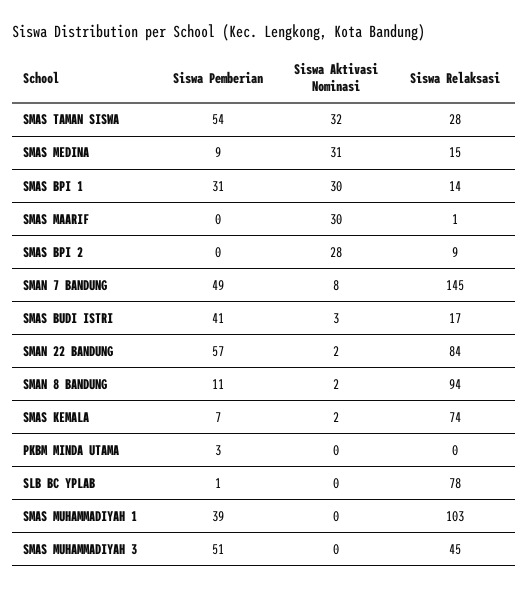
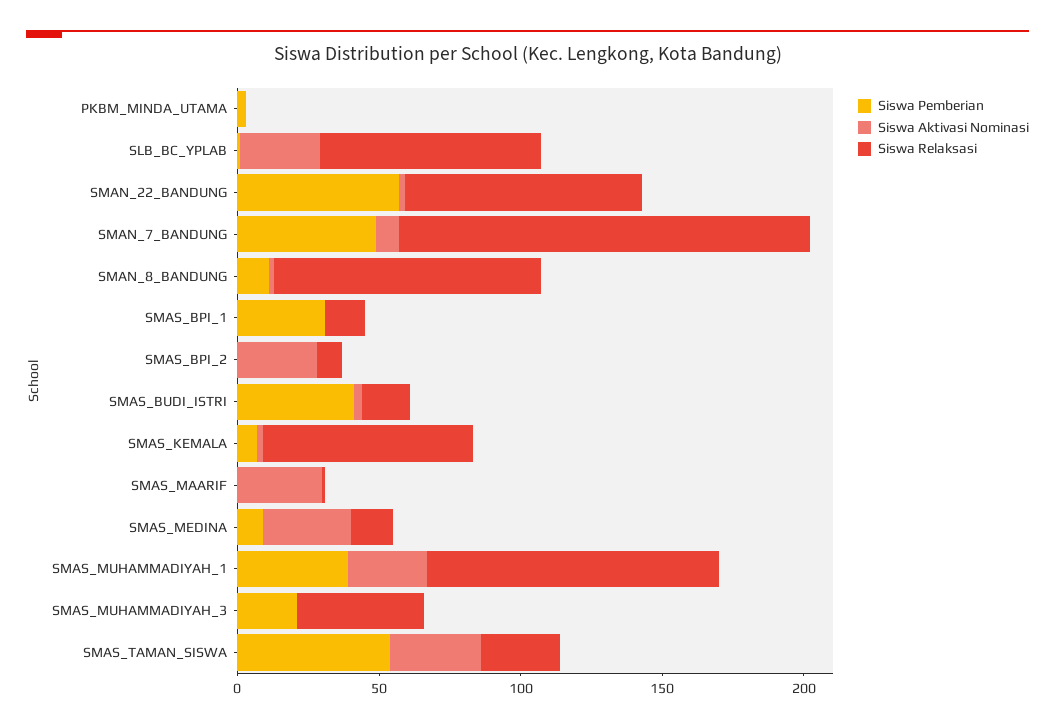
Siswa Aktivasi Nominasi, SMAS BPI 1: 30 -> 0
Siswa Aktivasi Nominasi, SLB BC YPLAB: 0 -> 30
Siswa Aktivasi Nominasi, SMAS MUHAMMADIYAH 1: 0 -> 30
Siswa Pemberian, SMAS MUHAMMADIYAH 3: 51 -> 20

